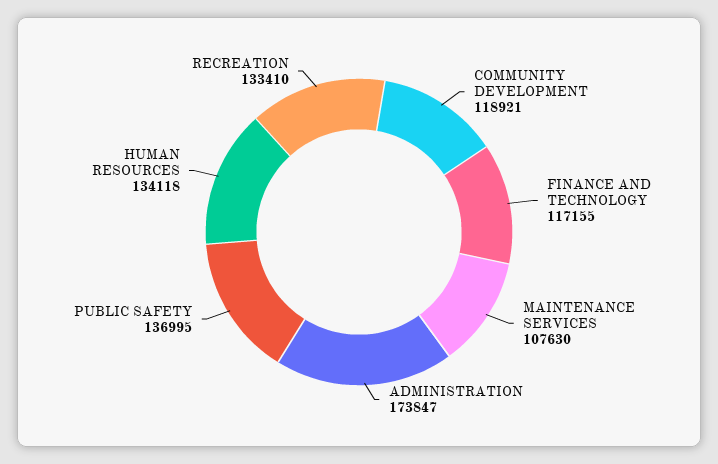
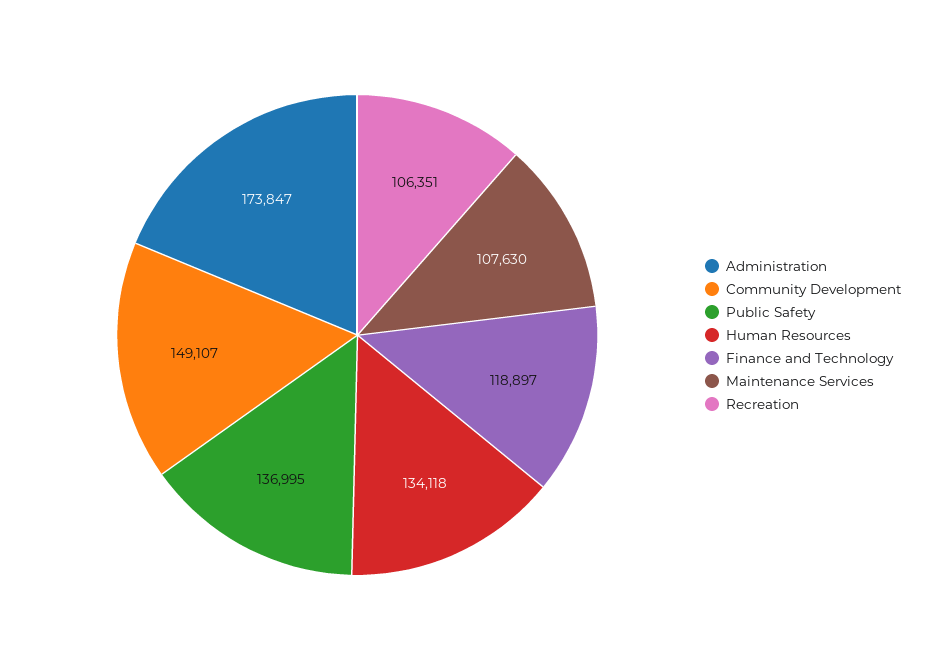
COMMUNITY DEVELOPMENT: 118921 -> 149107
FINANCE AND TECHNOLOGY: 117155 -> 118897
RECREATION: 133410 -> 106351

